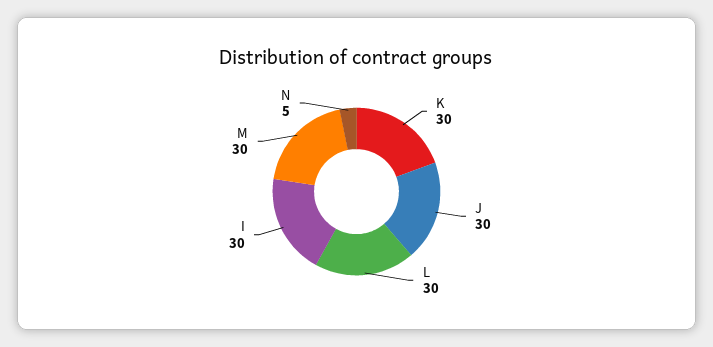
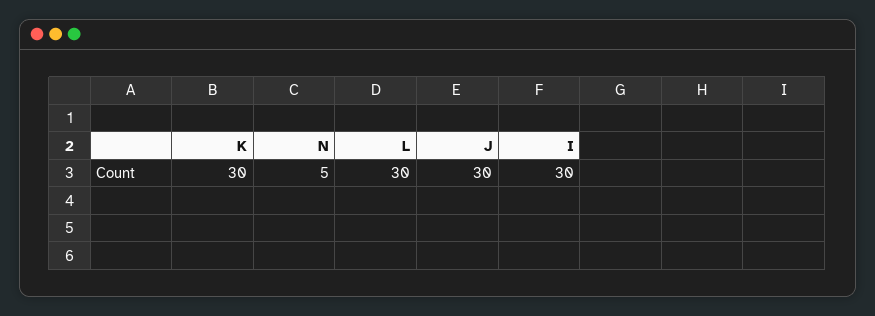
M: 30 -> none

